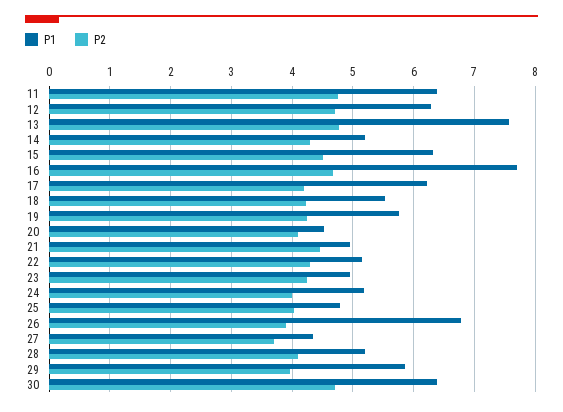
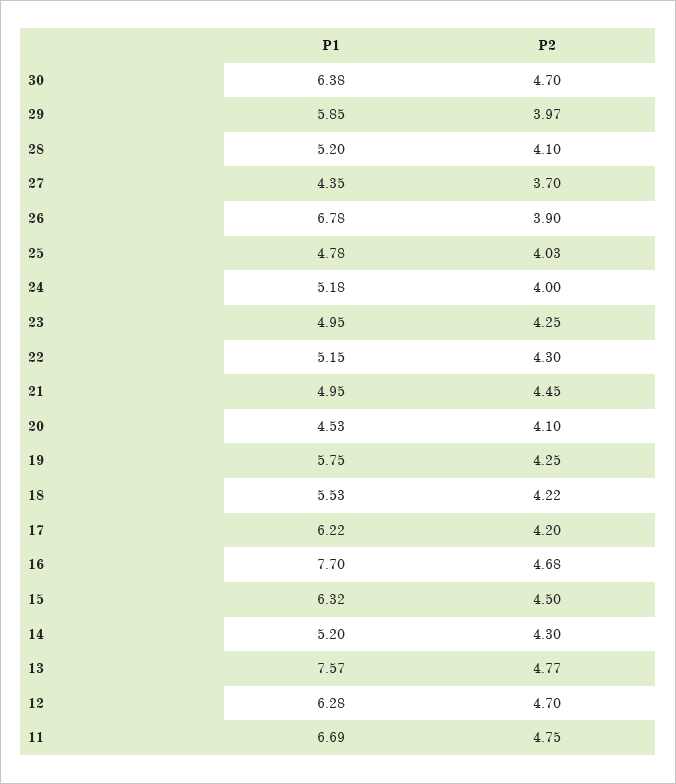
P1, 11: 6.4 -> 6.69

